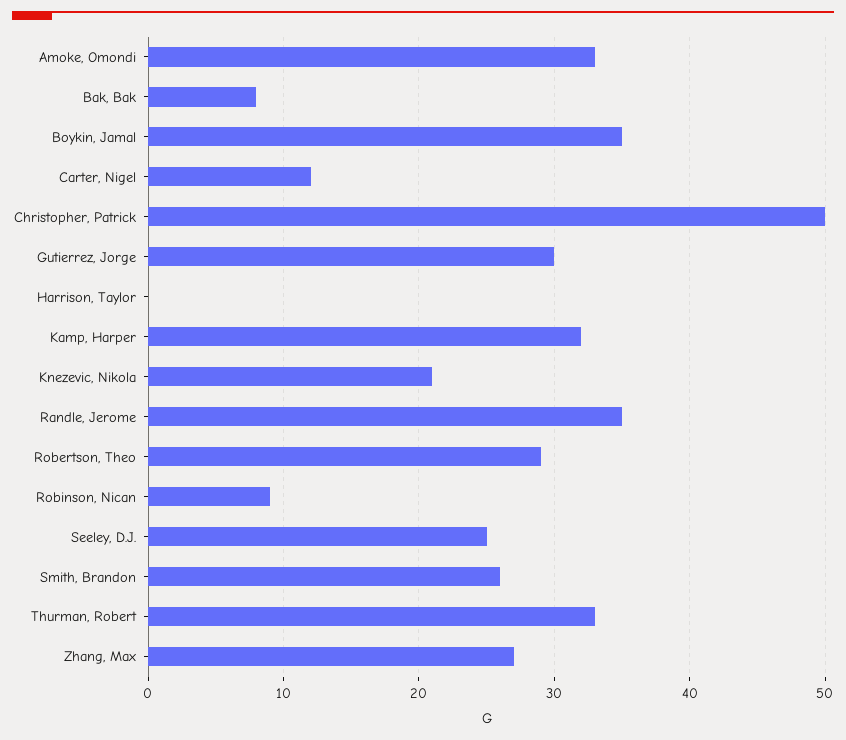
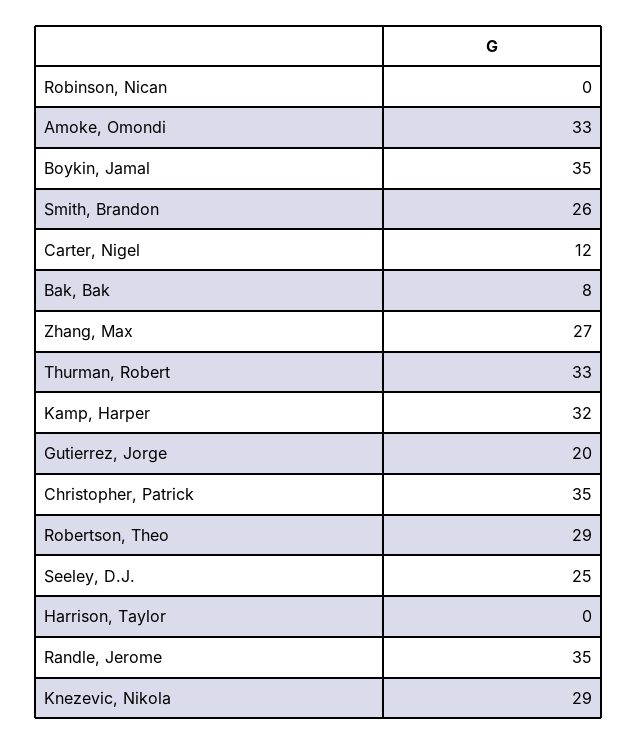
Christopher, Patrick: 50 -> 35
Gutierrez, Jorge: 30 -> 20
Knezevic, Nikola: 21 -> 29
Robinson, Nican: 9 -> 0

